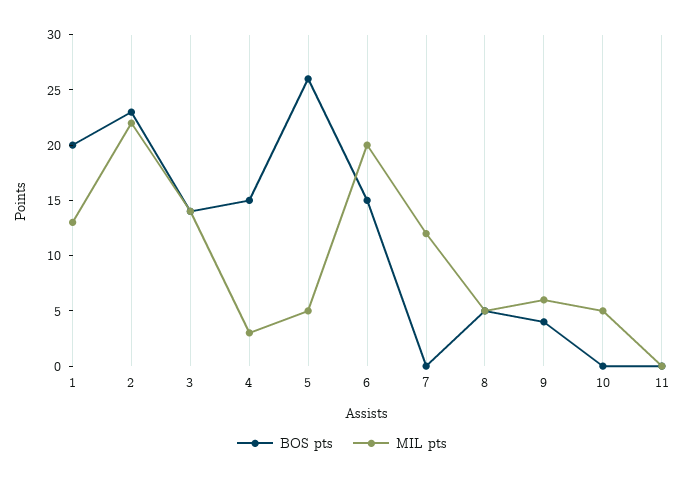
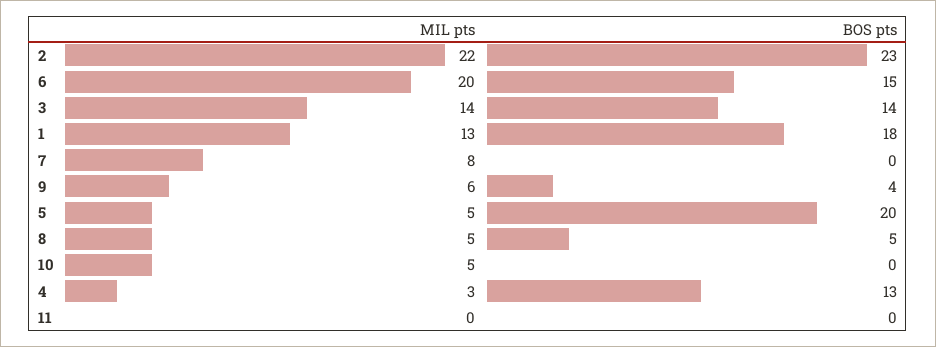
BOS pts, 1: 20 -> 18
BOS pts, 4: 15 -> 13
BOS pts, 5: 26 -> 20
MIL pts, 7: 12 -> 8

